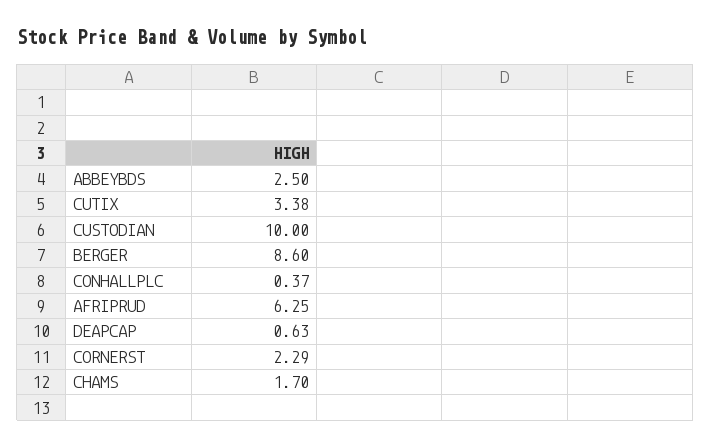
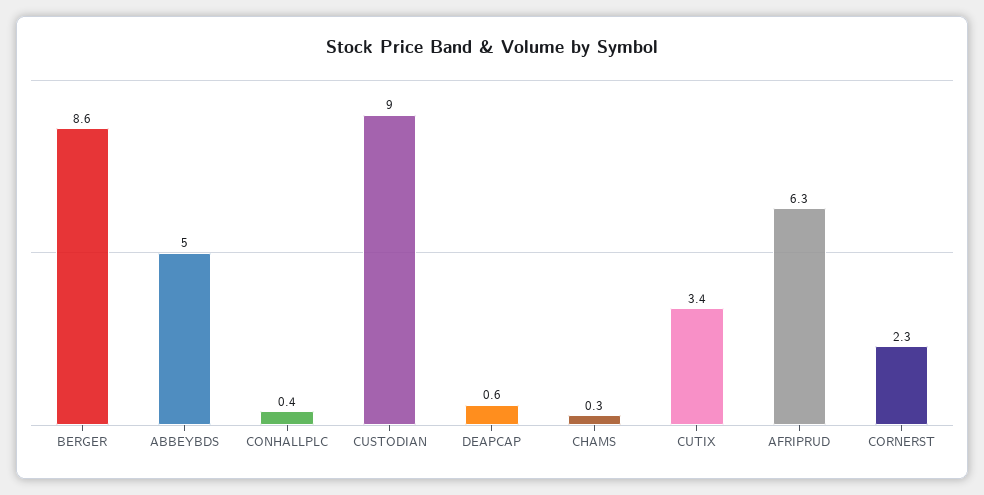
ABBEYBDS: 2.5 -> 5
CUSTODIAN: 10 -> 9
CHAMS: 1.7 -> 0.3

